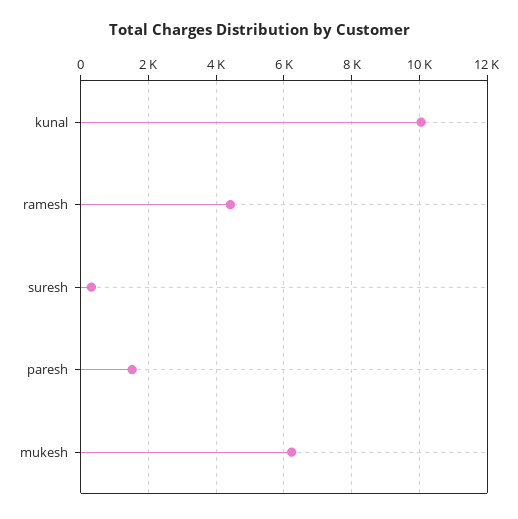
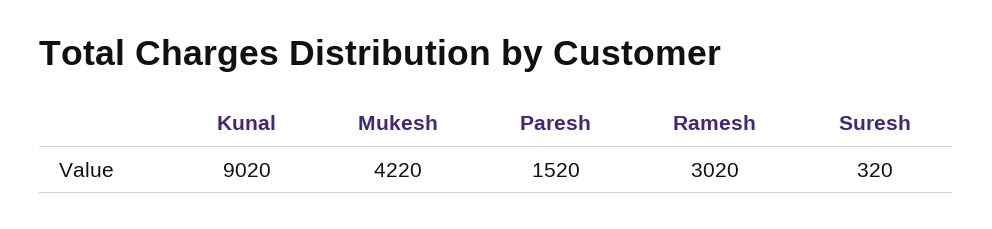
kunal: 10000 -> 9020
ramesh: 4400 -> 3020
mukesh: 6200 -> 4220

